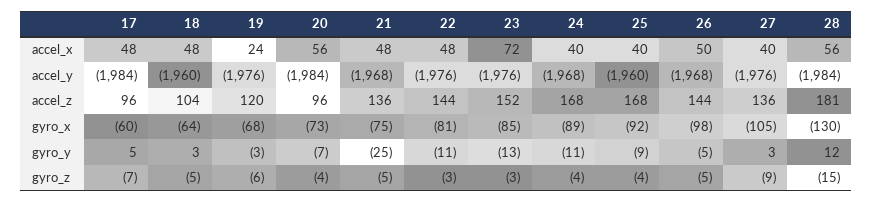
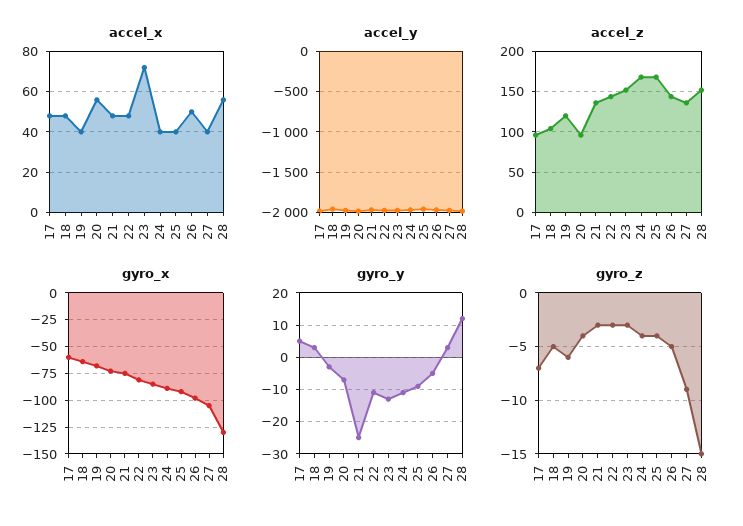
accel_x, 19: 24 -> 40
accel_z, 28: 181 -> 150
gyro_z, 21: -5 -> -3

